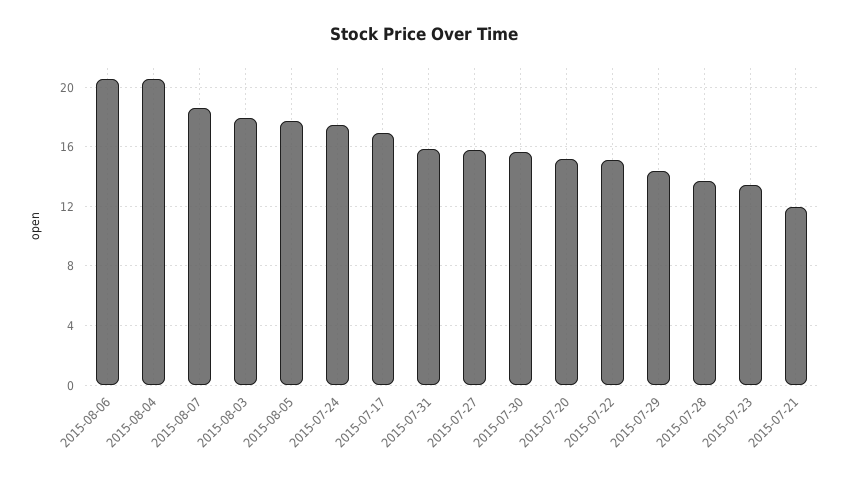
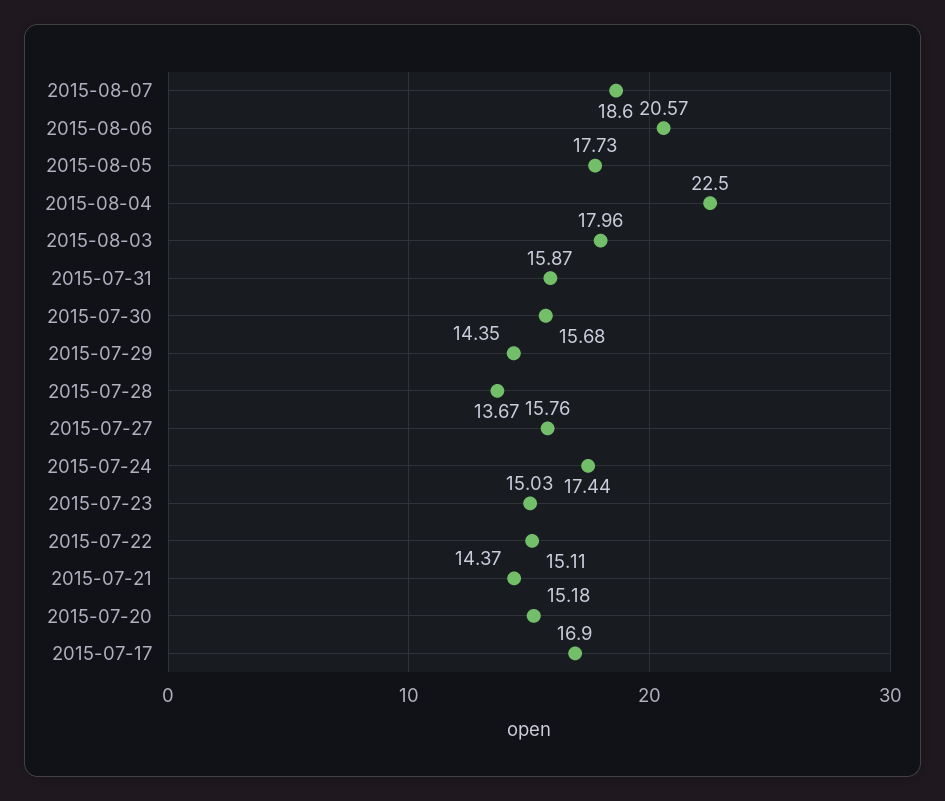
2015-08-04: 20.5 -> 22.5
2015-07-23: 13.5 -> 15.03
2015-07-21: 12 -> 14.37

